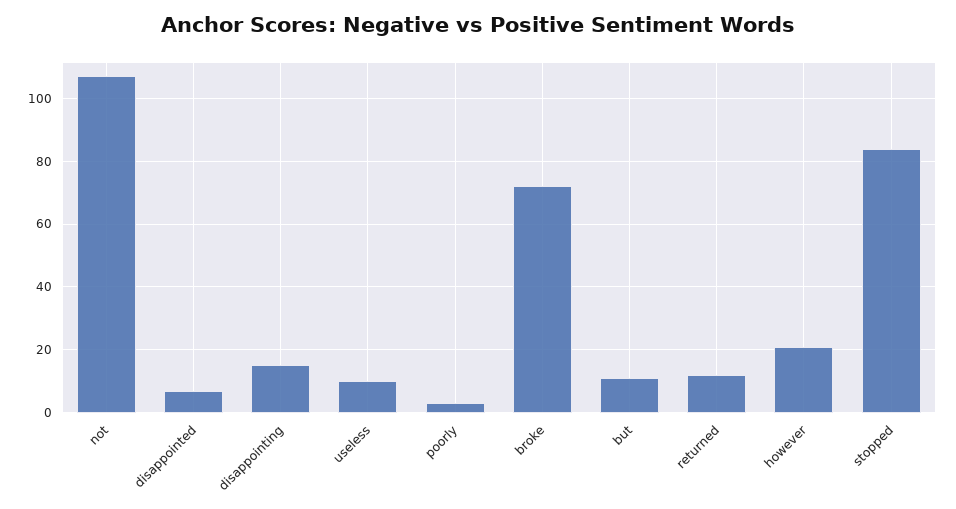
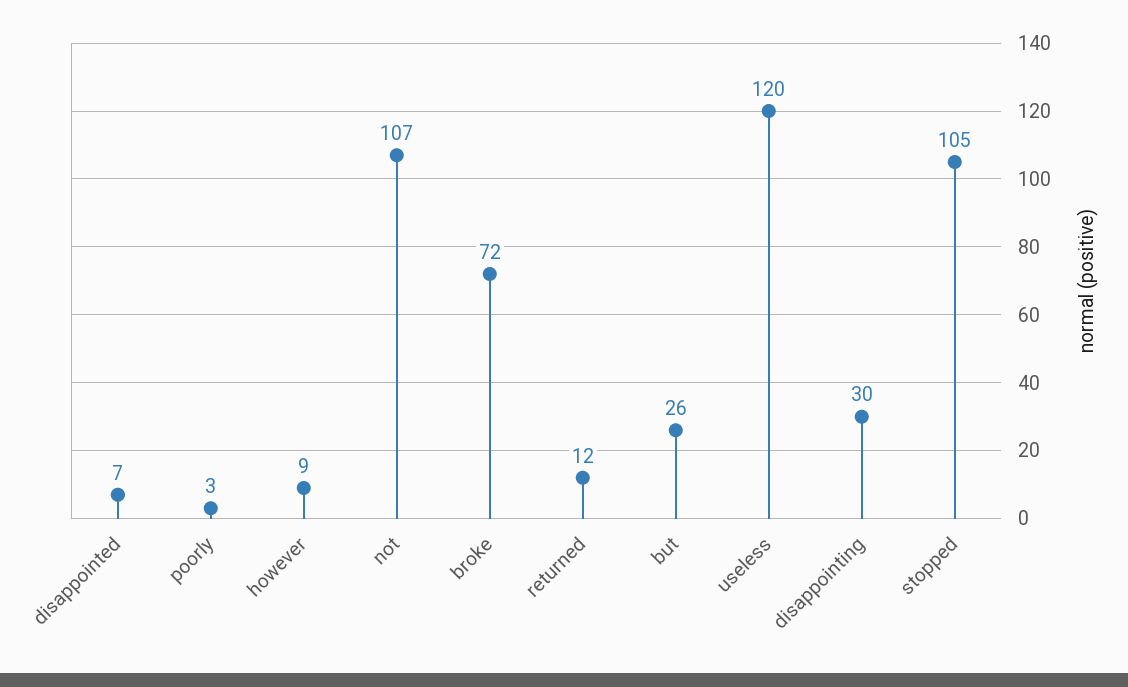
disappointing: 15 -> 30
useless: 10 -> 120
but: 10 -> 26
however: 20 -> 9
stopped: 85 -> 105

